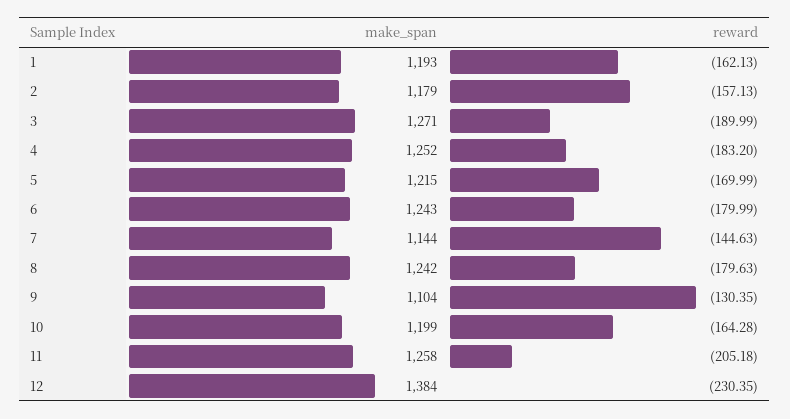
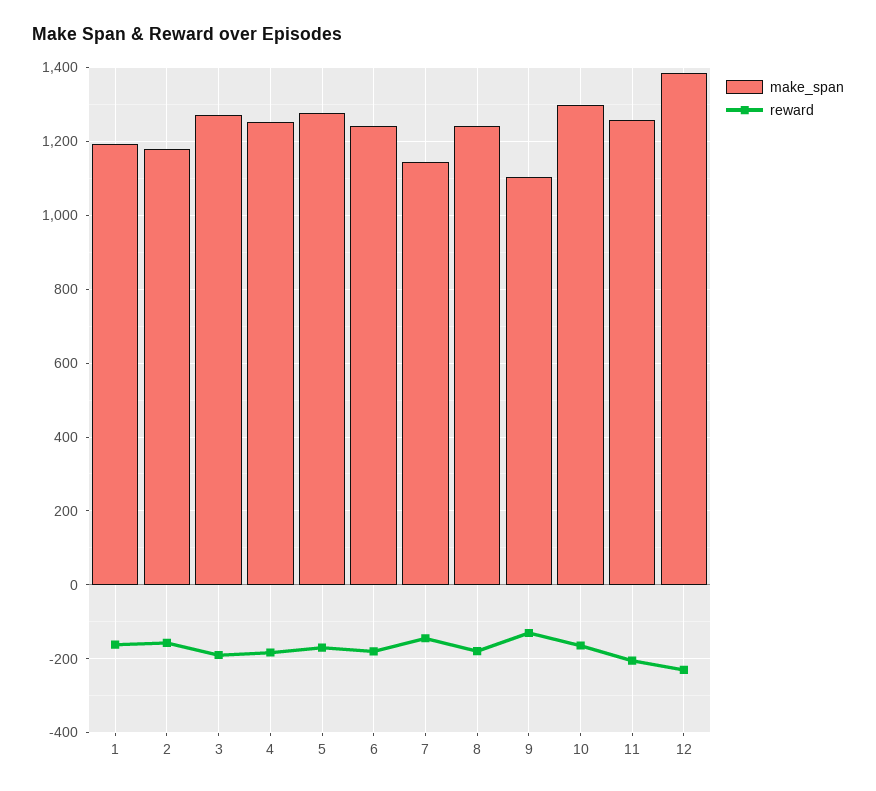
make_span, 5: 1215 -> 1280
make_span, 10: 1199 -> 1300

